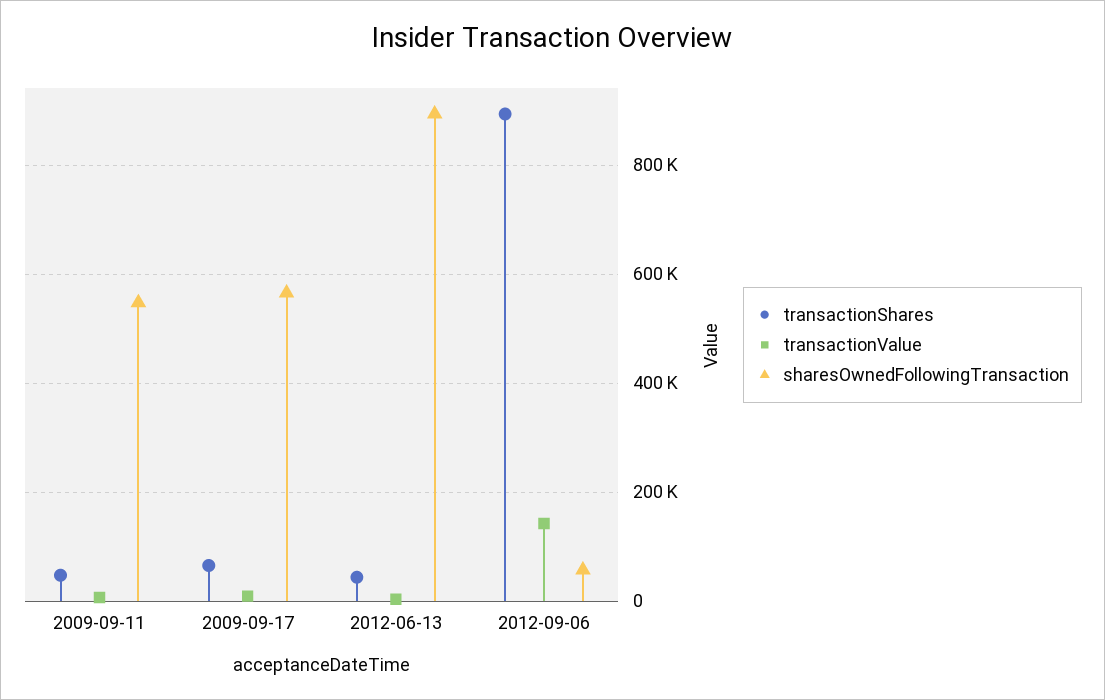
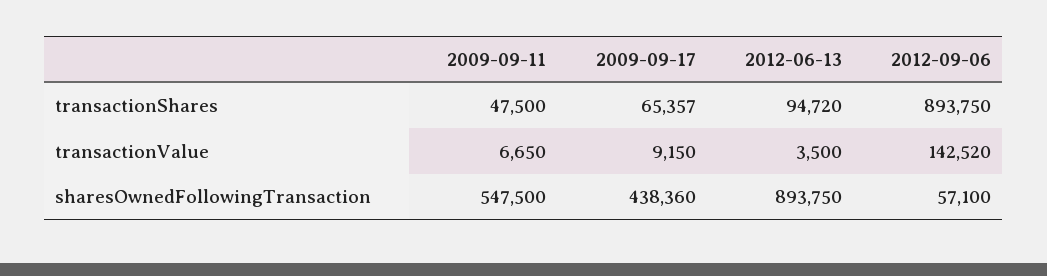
sharesOwnedFollowingTransaction, 2009-09-17: 560000 -> 438360
transactionShares, 2012-06-13: 40000 -> 94720

